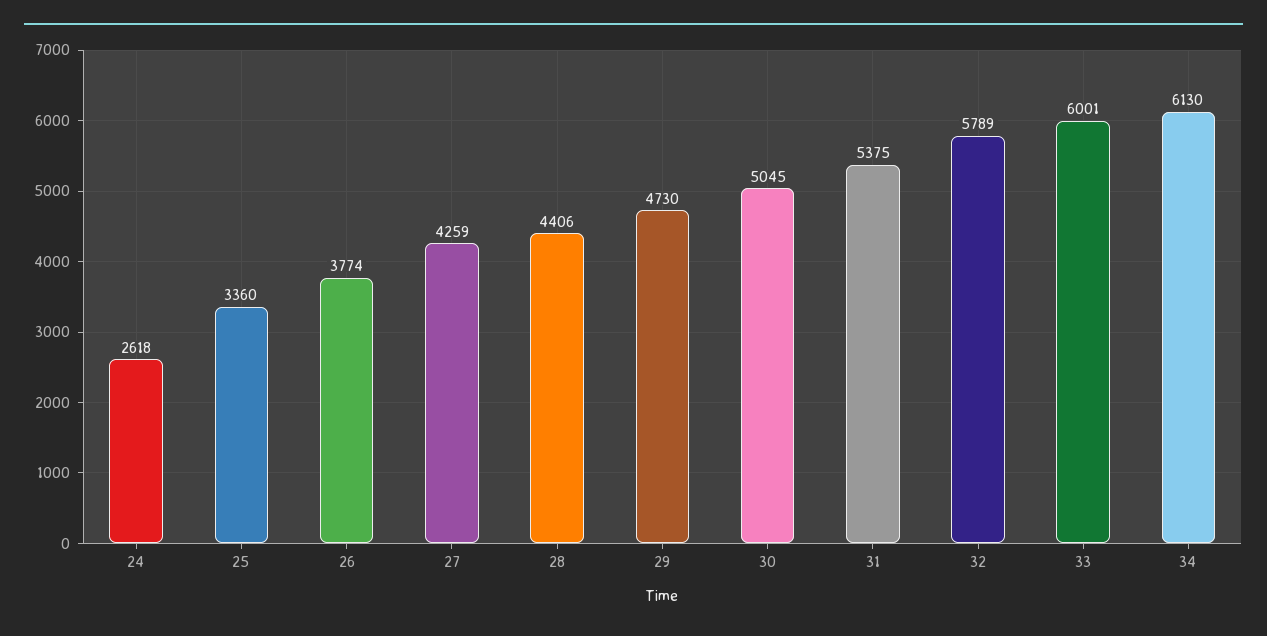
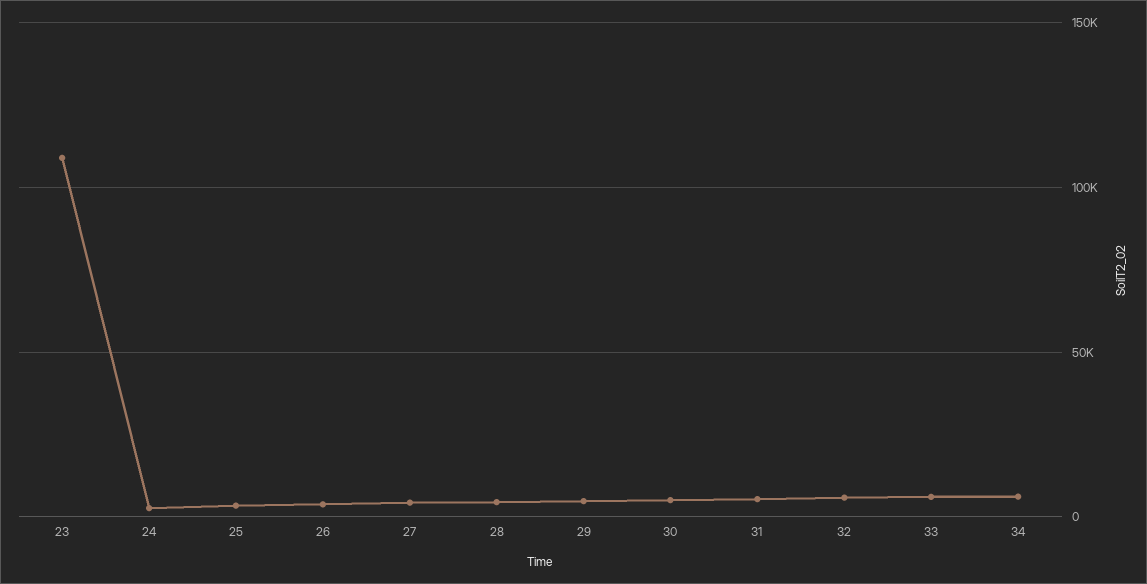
23: none -> 110000

